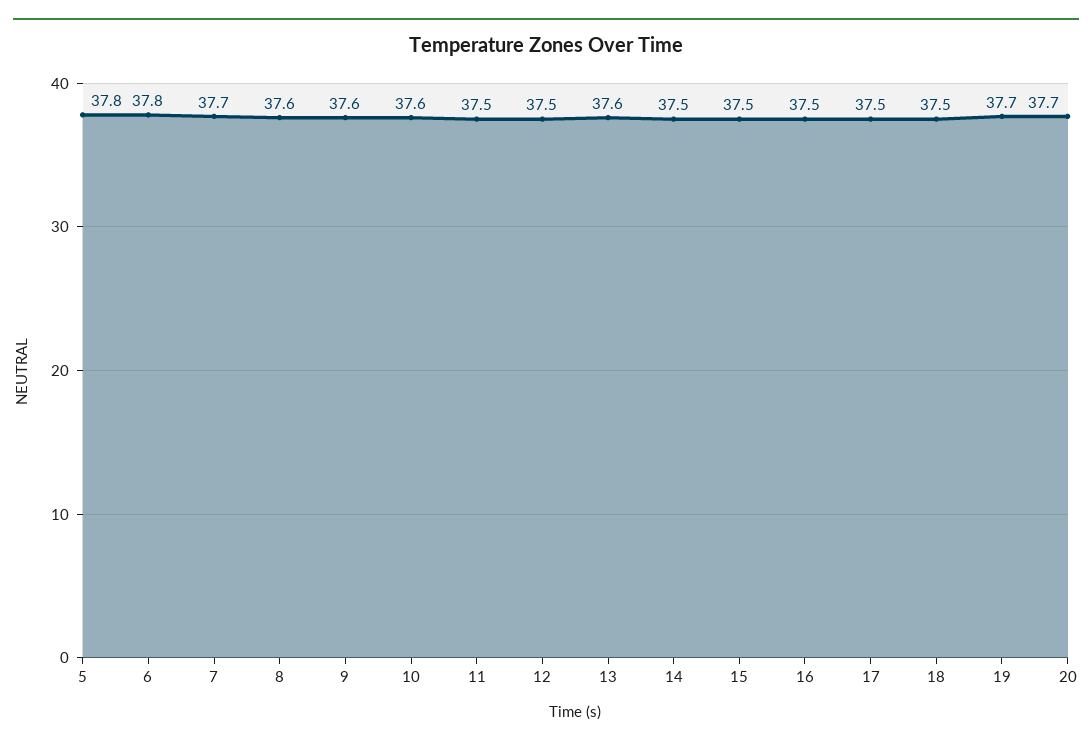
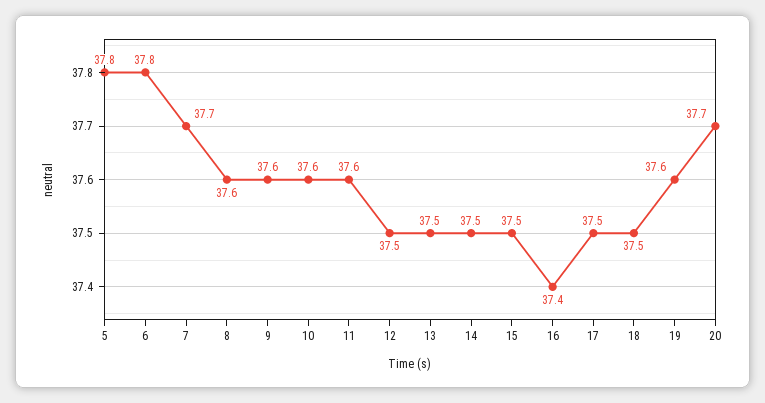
11: 37.5 -> 37.6
13: 37.6 -> 37.5
16: 37.5 -> 37.4
19: 37.7 -> 37.6

